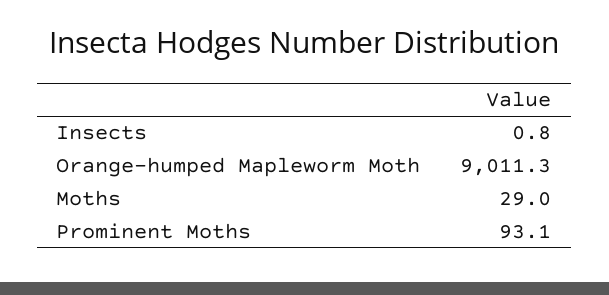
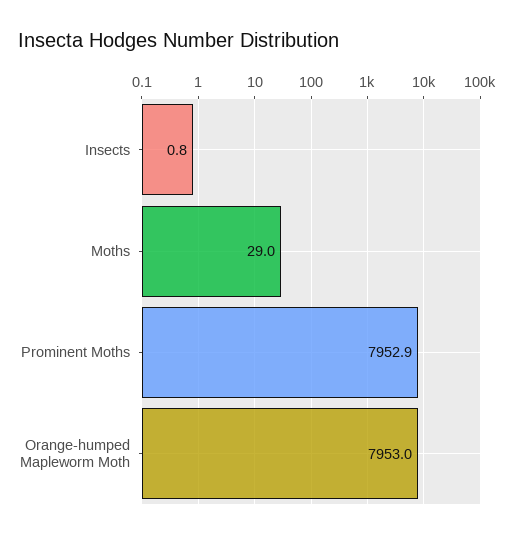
Orange-humped Mapleworm Moth: 9011.3 -> 7953
Prominent Moths: 93.1 -> 7952.9

